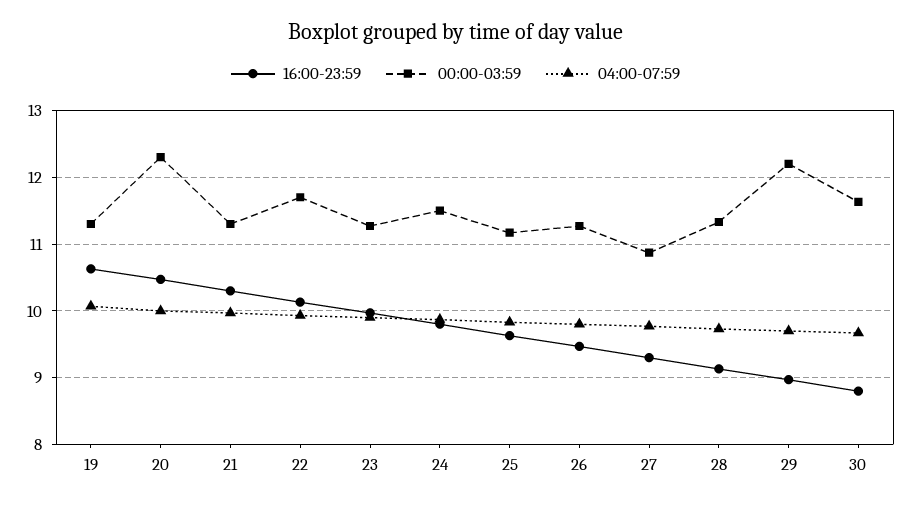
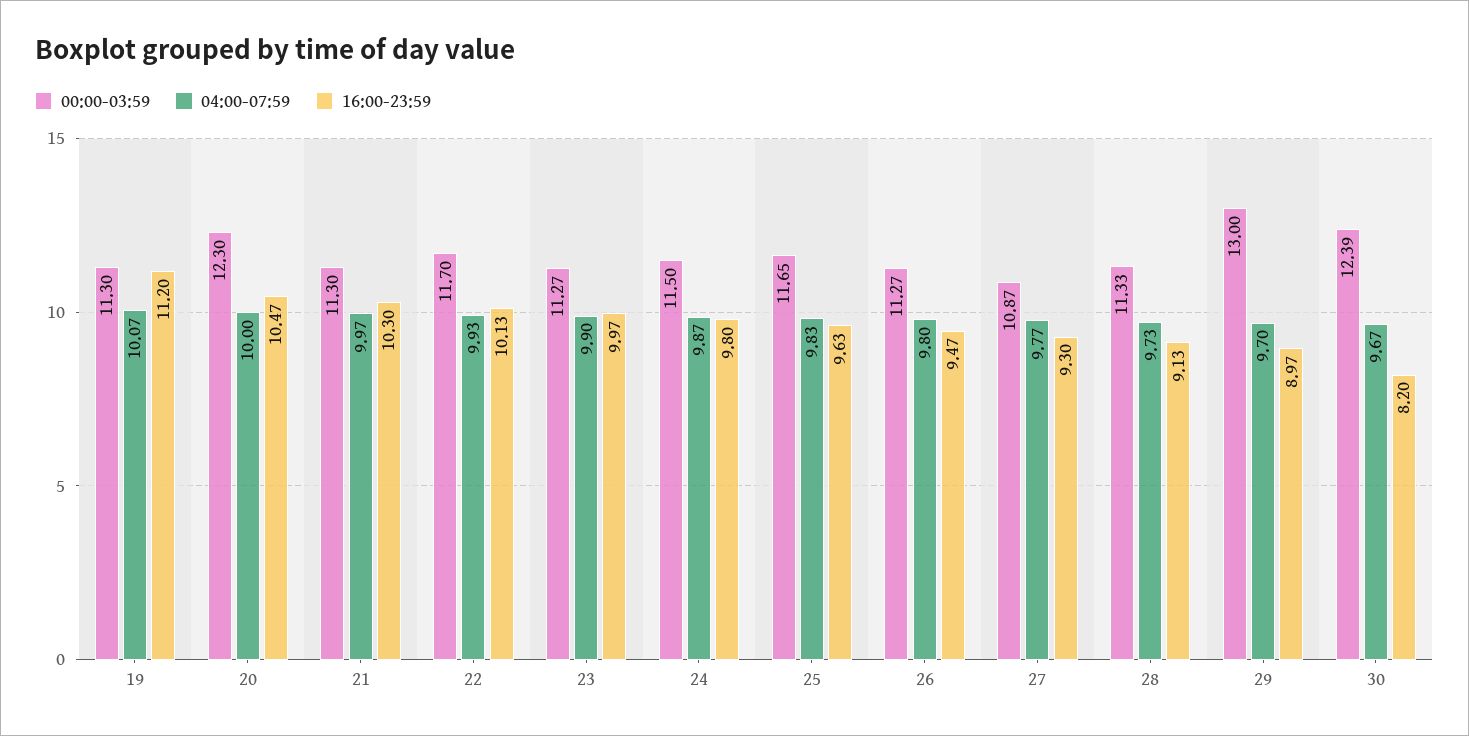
16:00-23:59, 19: 10.6 -> 11.2
00:00-03:59, 25: 11.2 -> 11.65
00:00-03:59, 29: 12.2 -> 13
16:00-23:59, 30: 8.8 -> 8.2
00:00-03:59, 30: 11.6 -> 12.39

